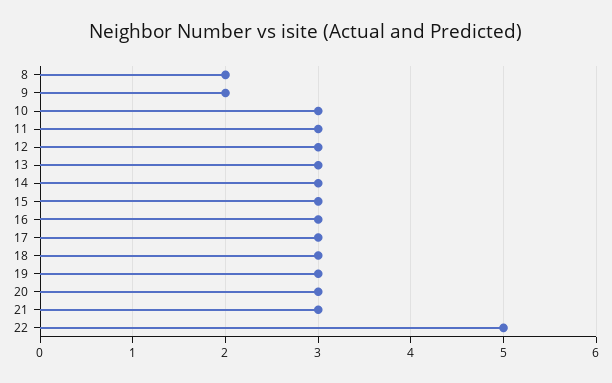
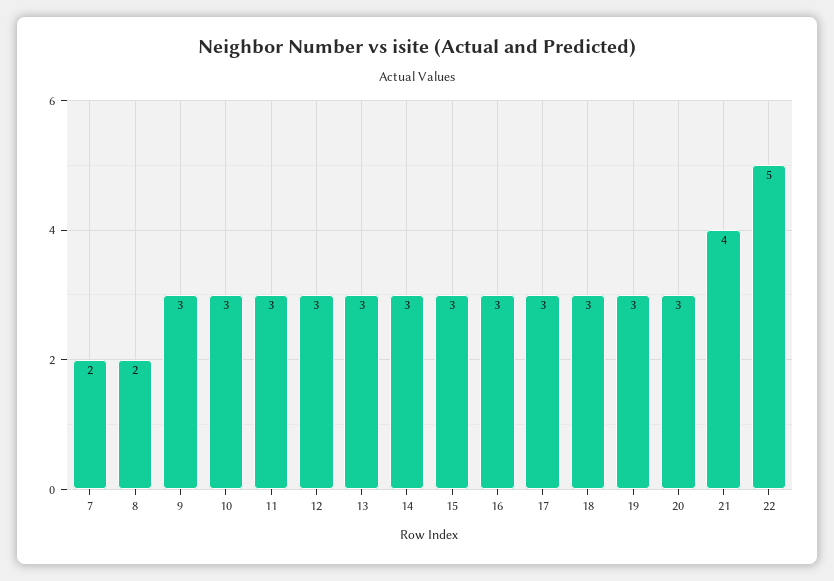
9: 2 -> 3
21: 3 -> 4
7: none -> 2

